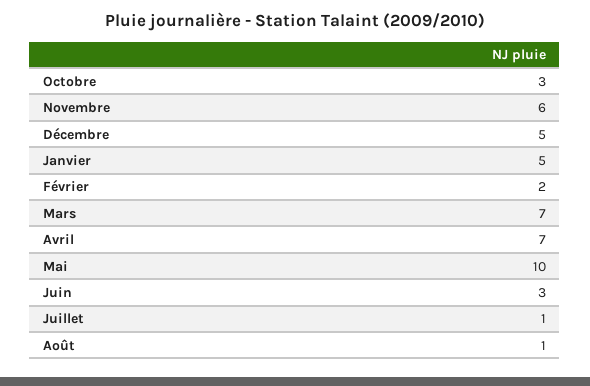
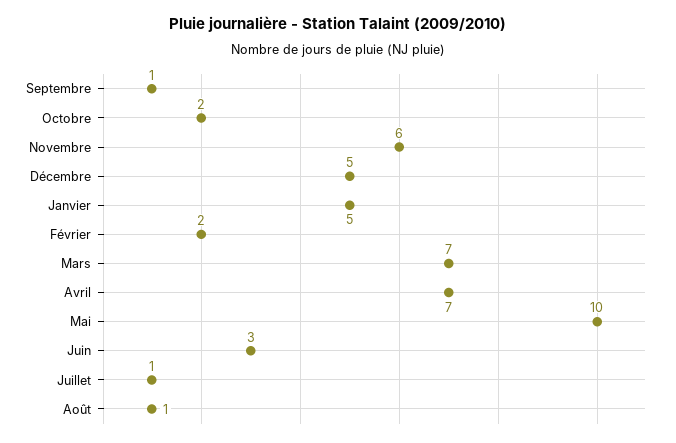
Octobre: 3 -> 2
Septembre: none -> 1

